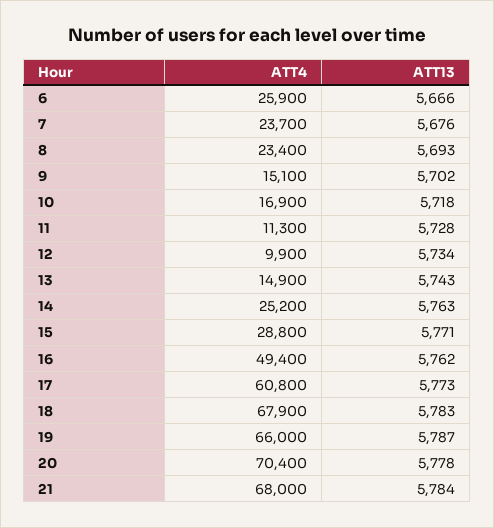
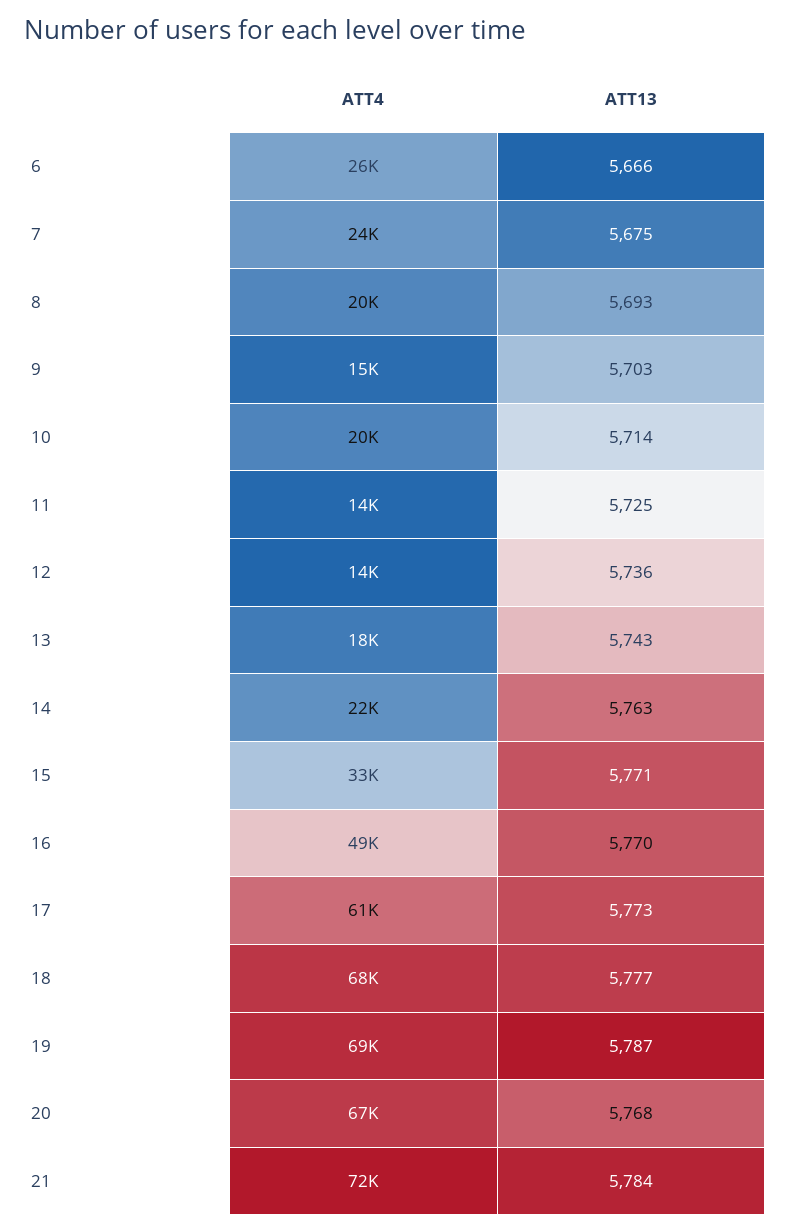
ATT13, 7: 5676 -> 5675
ATT4, 8: 23400 -> 20000
ATT13, 9: 5702 -> 5703
ATT4, 10: 16900 -> 20000
ATT13, 10: 5718 -> 5714
ATT4, 11: 11300 -> 14000
ATT13, 11: 5728 -> 5725
ATT4, 12: 9900 -> 14000
ATT13, 12: 5734 -> 5736
ATT4, 13: 14900 -> 18000
ATT4, 14: 25200 -> 22000
ATT4, 15: 28800 -> 33000
ATT13, 16: 5762 -> 5770
ATT13, 18: 5783 -> 5777
ATT4, 19: 66000 -> 69000
ATT4, 20: 70400 -> 67000
ATT13, 20: 5778 -> 5768
ATT4, 21: 68000 -> 72000

